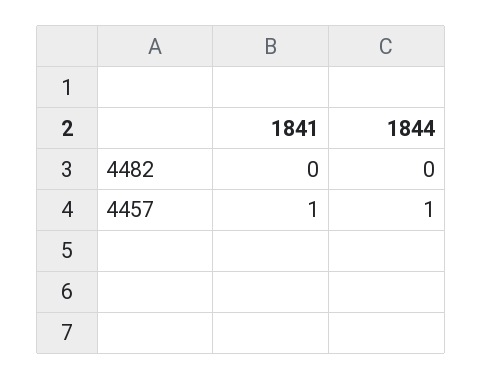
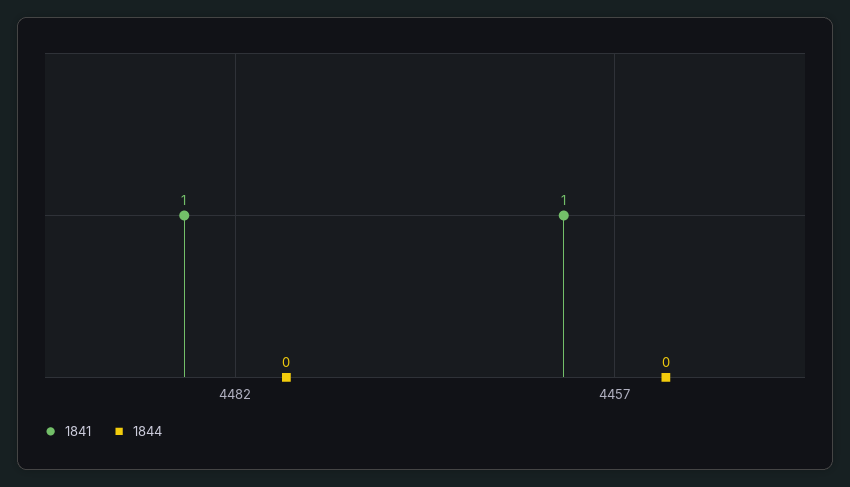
1841, 4482: 0 -> 1
1844, 4457: 1 -> 0

